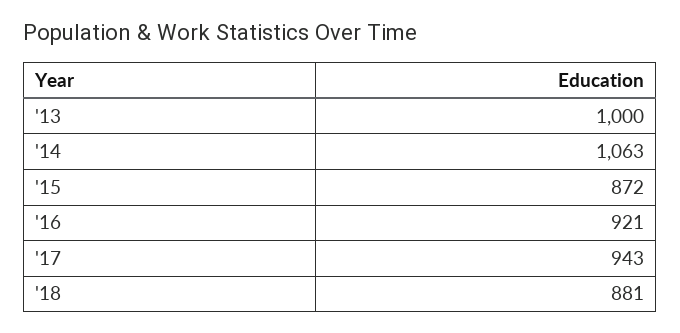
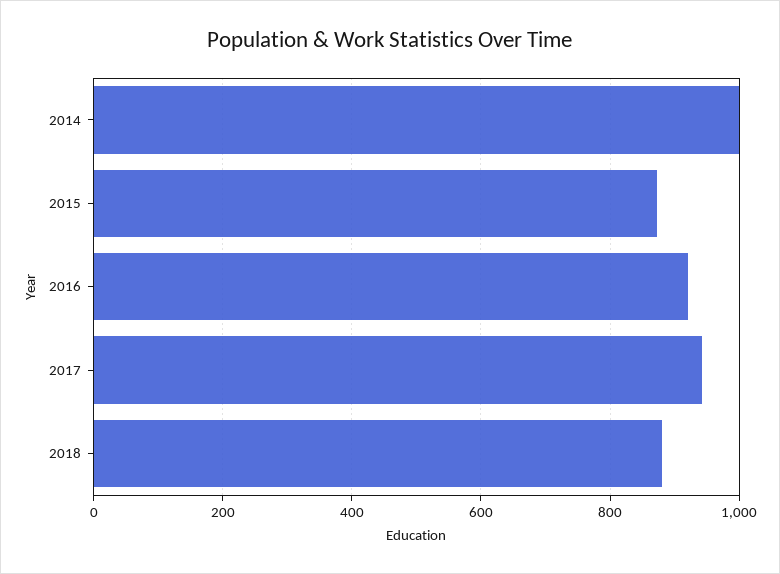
'13: 1000 -> none
'14: 1063 -> 1000

